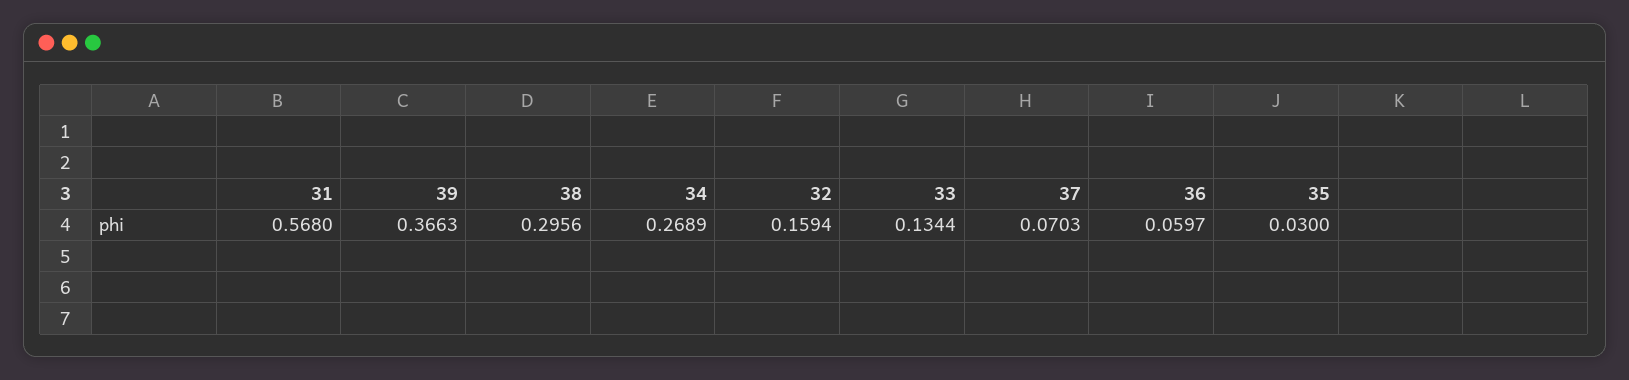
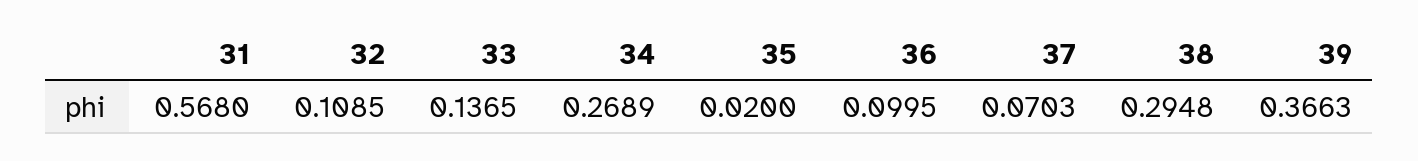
38: 0.2956 -> 0.2948
32: 0.1594 -> 0.1085
33: 0.1344 -> 0.1365
36: 0.0597 -> 0.0995
35: 0.03 -> 0.02

